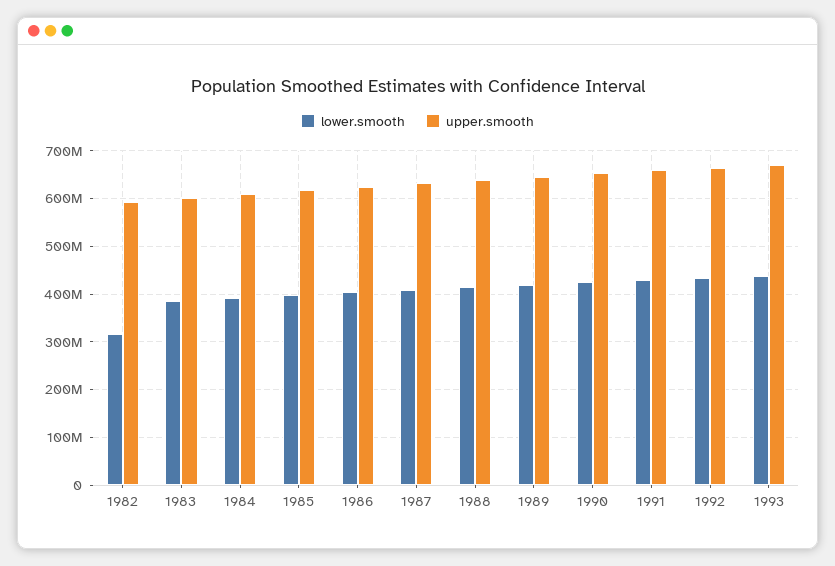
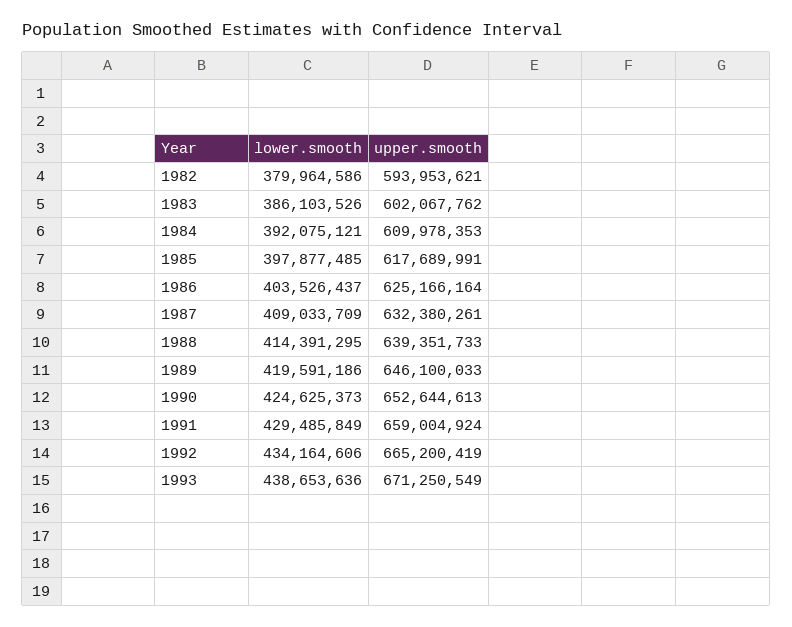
lower.smooth, 1982: 320000000 -> 379964586

